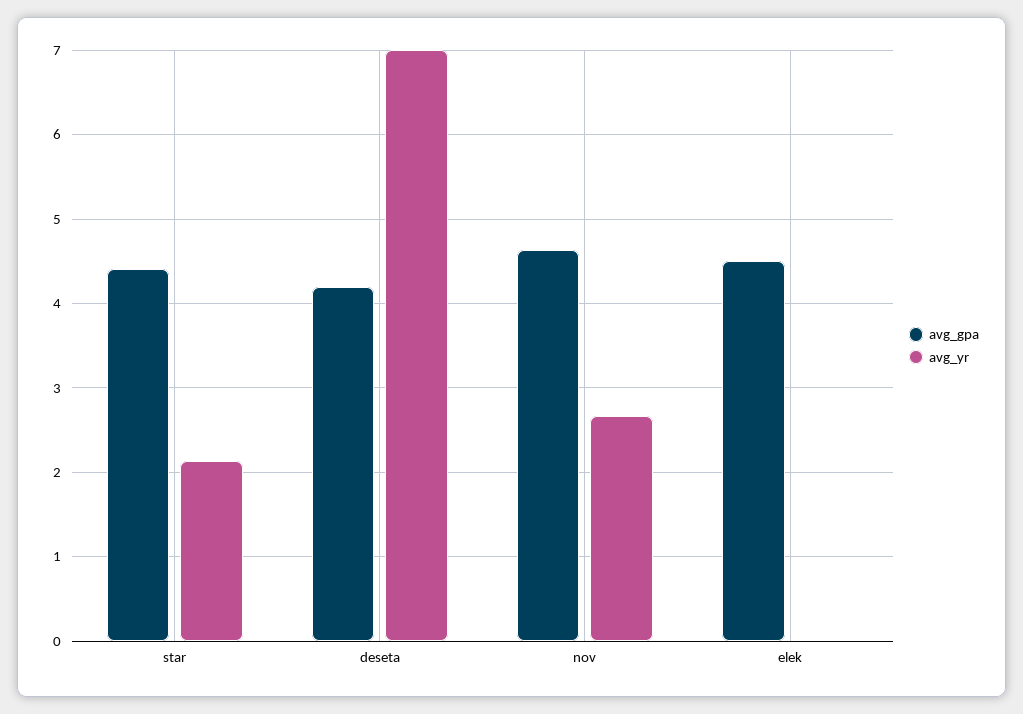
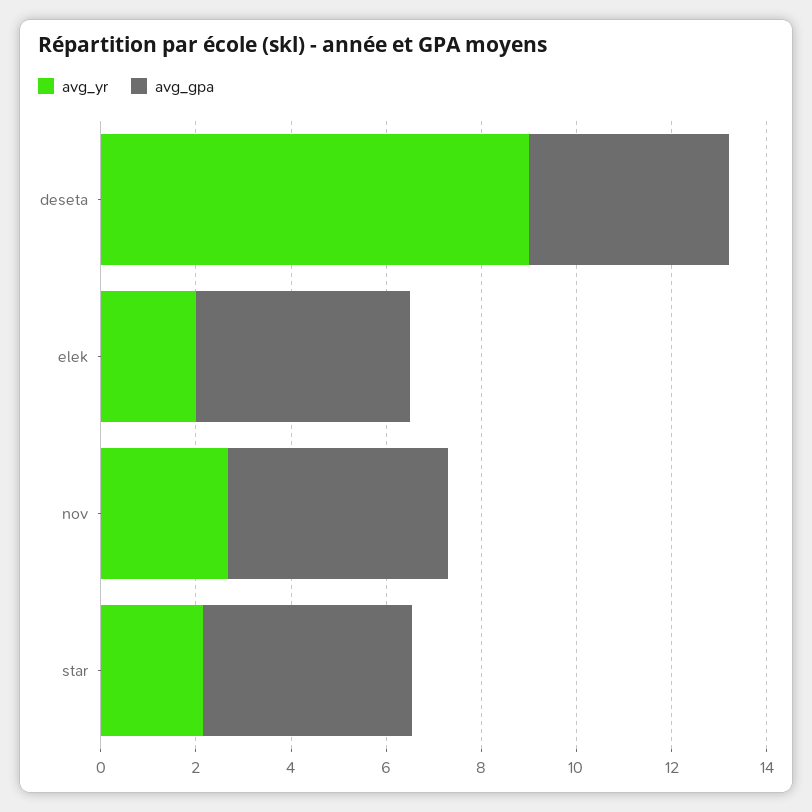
avg_yr, deseta: 7 -> 9
avg_yr, elek: 0 -> 2

